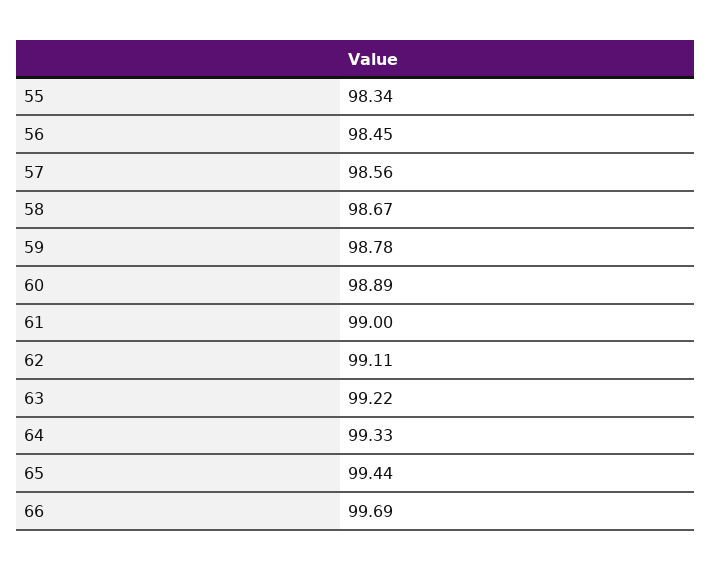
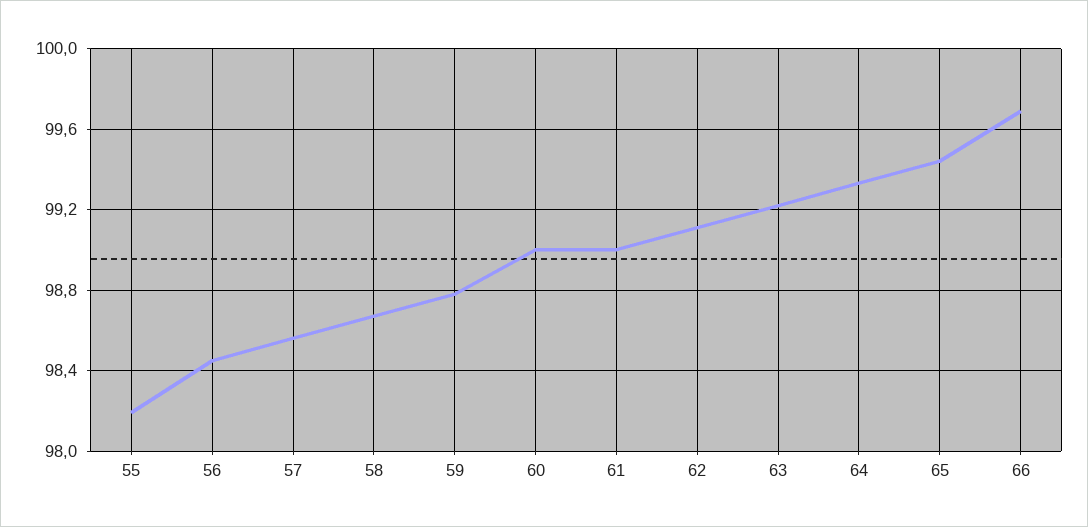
55: 98.34 -> 98.2
60: 98.89 -> 99

